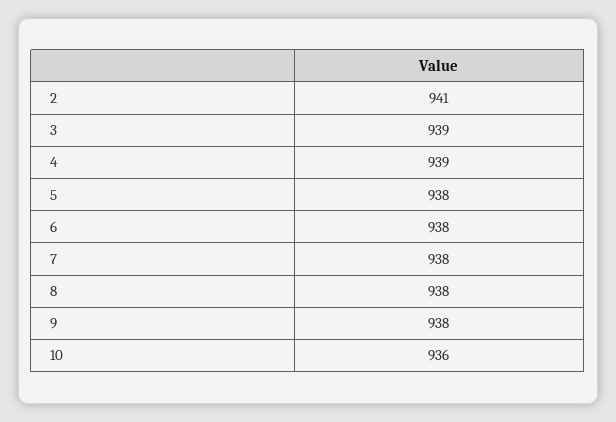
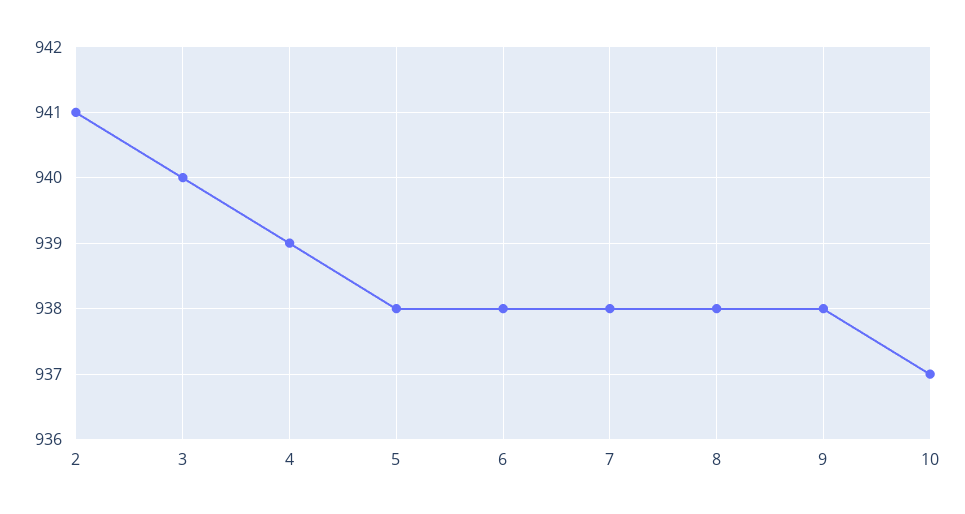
3: 939 -> 940
10: 936 -> 937

